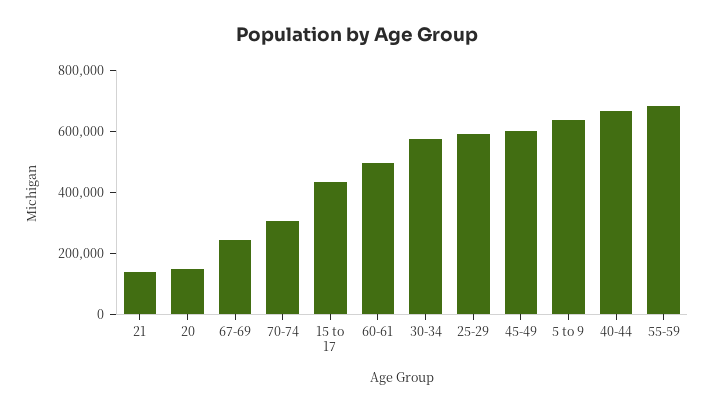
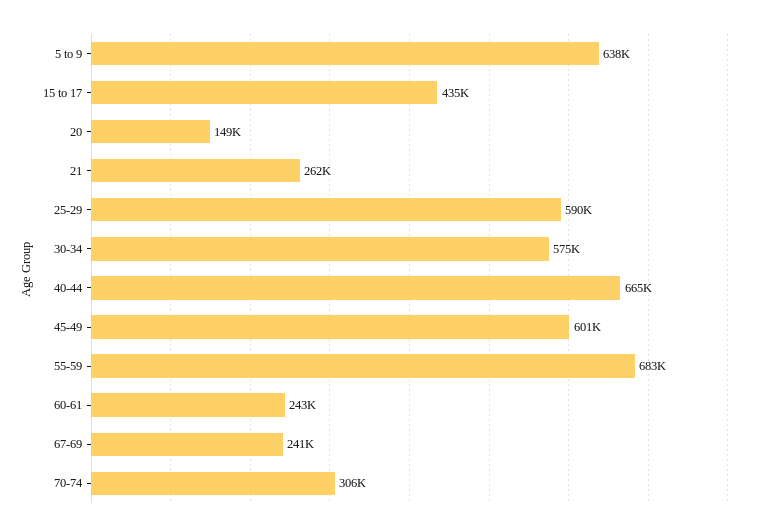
21: 150000 -> 262000
60-61: 500000 -> 243000

